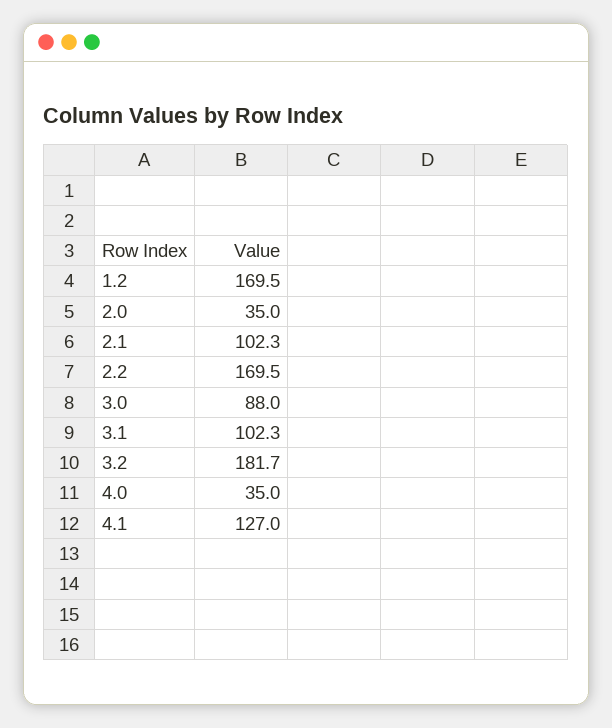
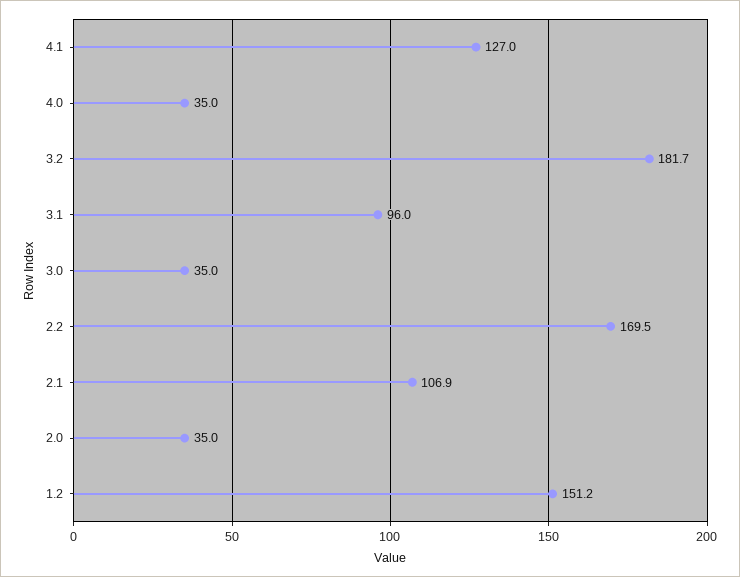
1.2: 169.5 -> 151.2
2.1: 102.3 -> 106.9
3.0: 88 -> 35
3.1: 102.3 -> 96

